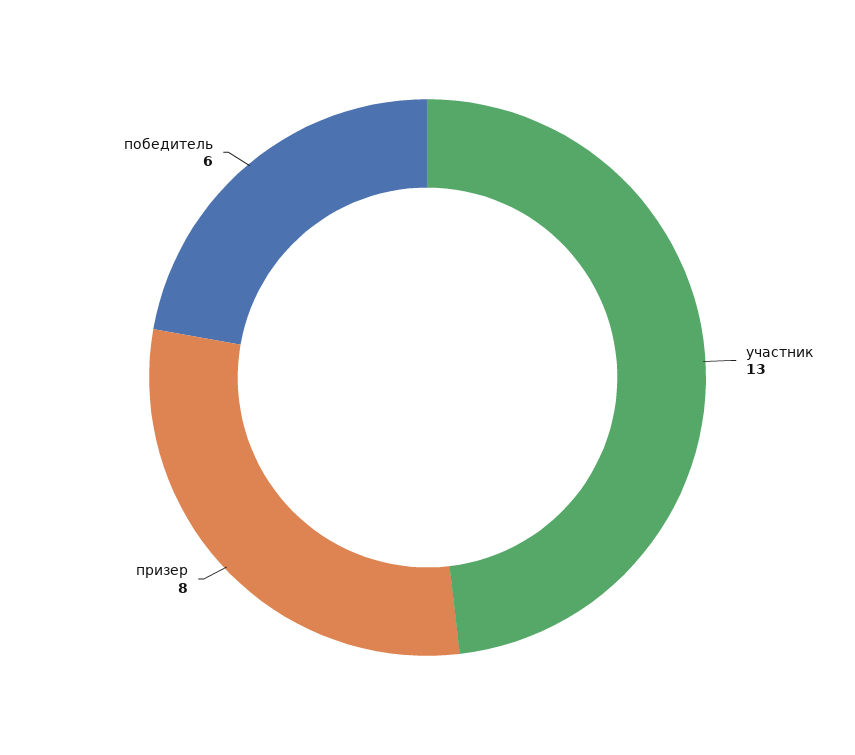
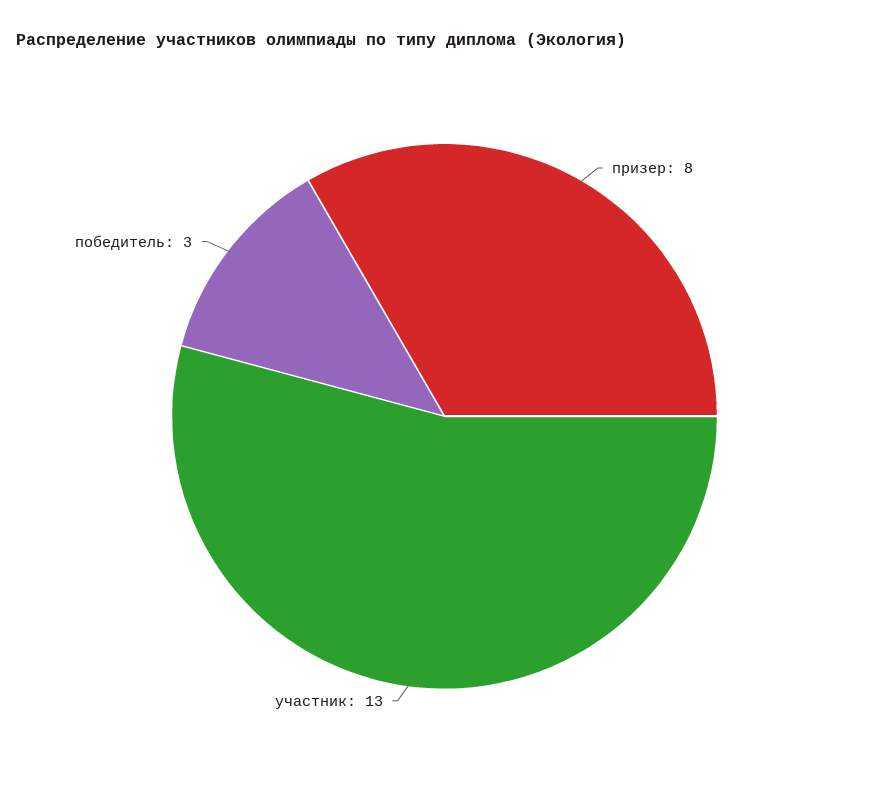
победитель: 6 -> 3

